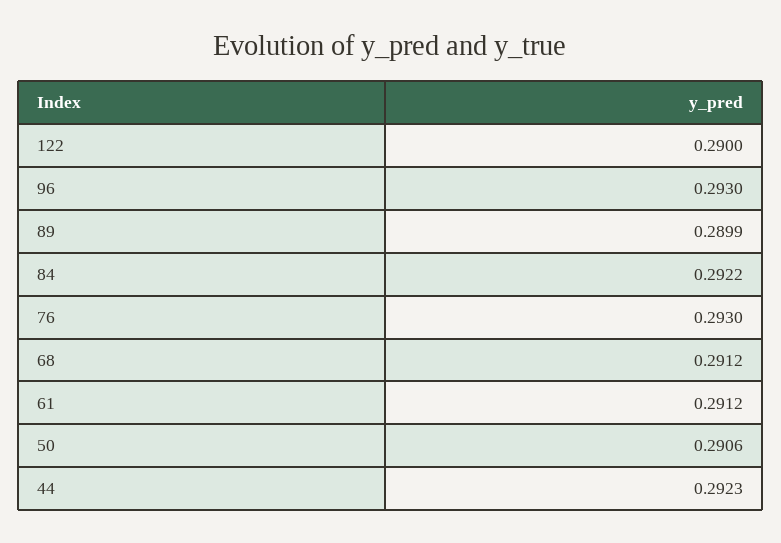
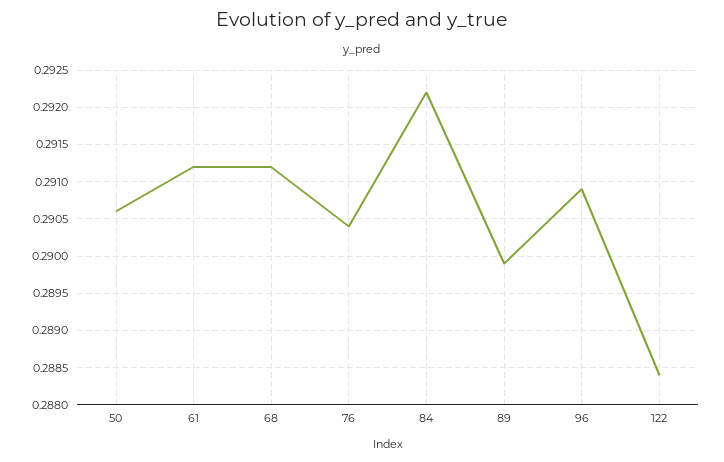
122: 0.29 -> 0.2884
96: 0.293 -> 0.2909
76: 0.293 -> 0.2904
44: 0.2923 -> none

